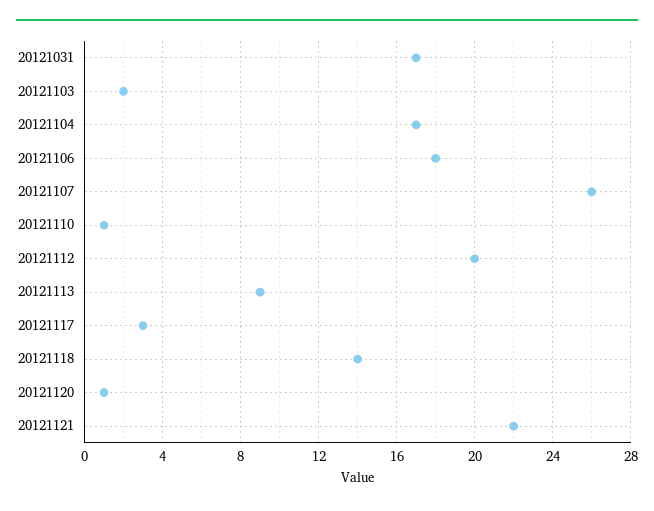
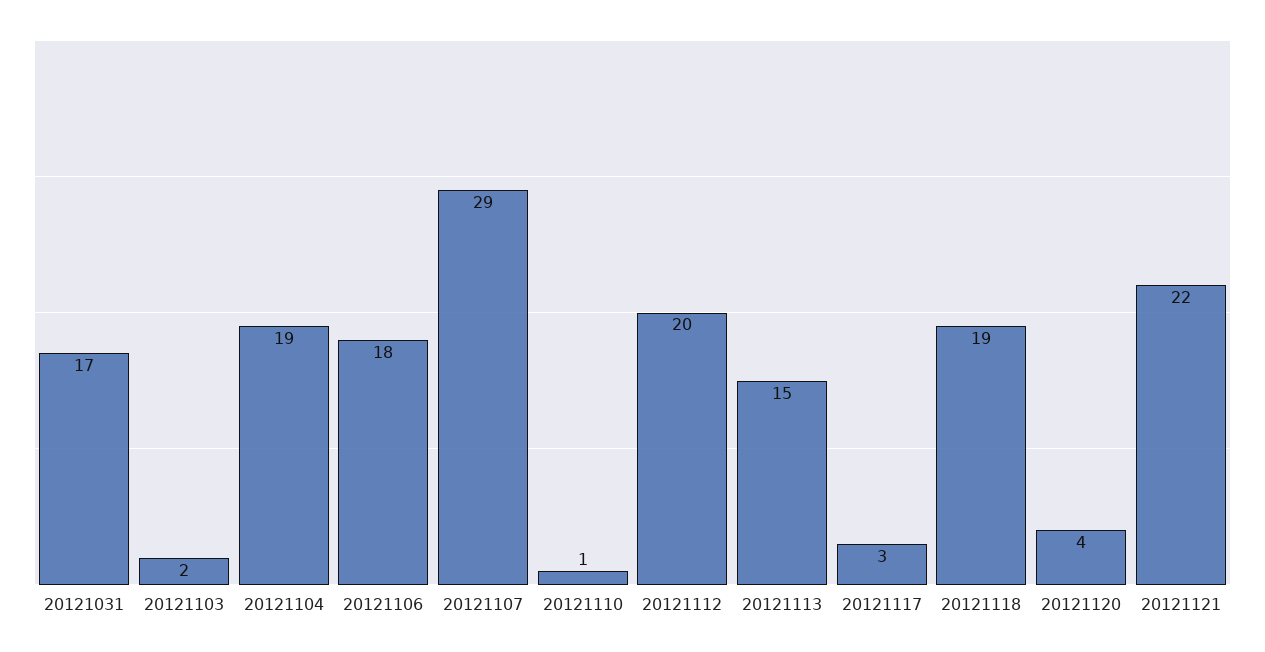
20121104: 17 -> 19
20121107: 26 -> 29
20121113: 9 -> 15
20121118: 14 -> 19
20121120: 1 -> 4

